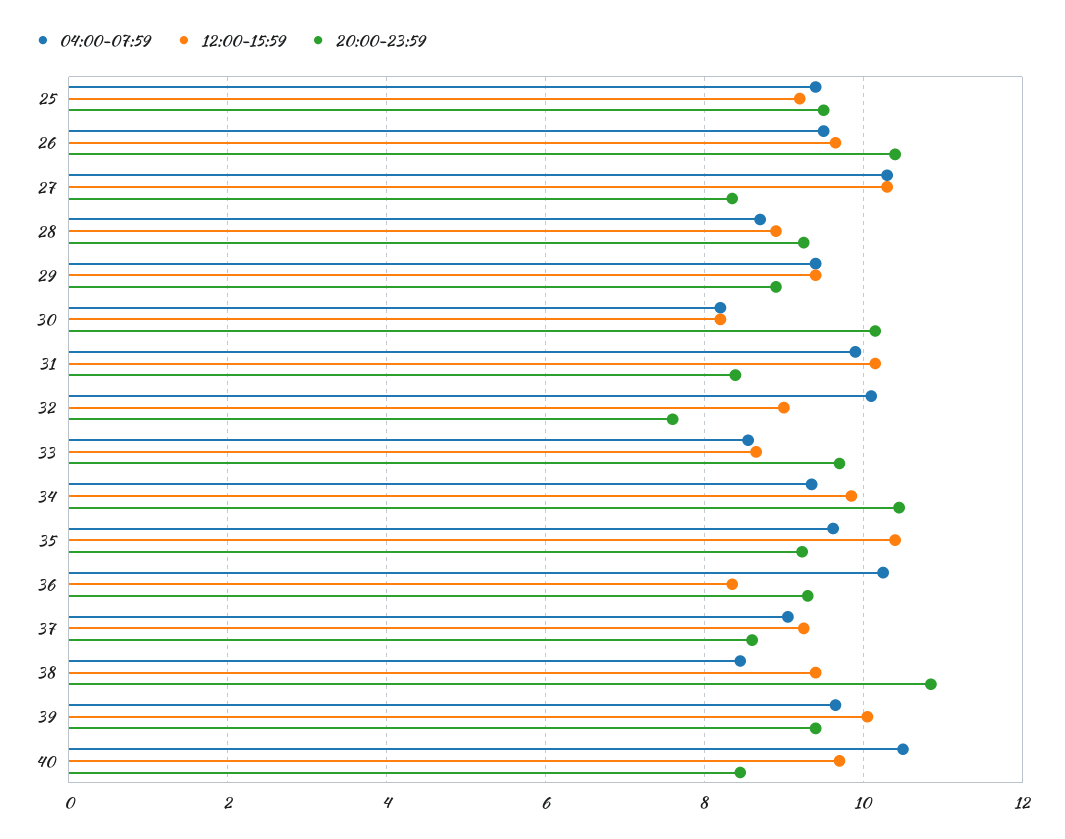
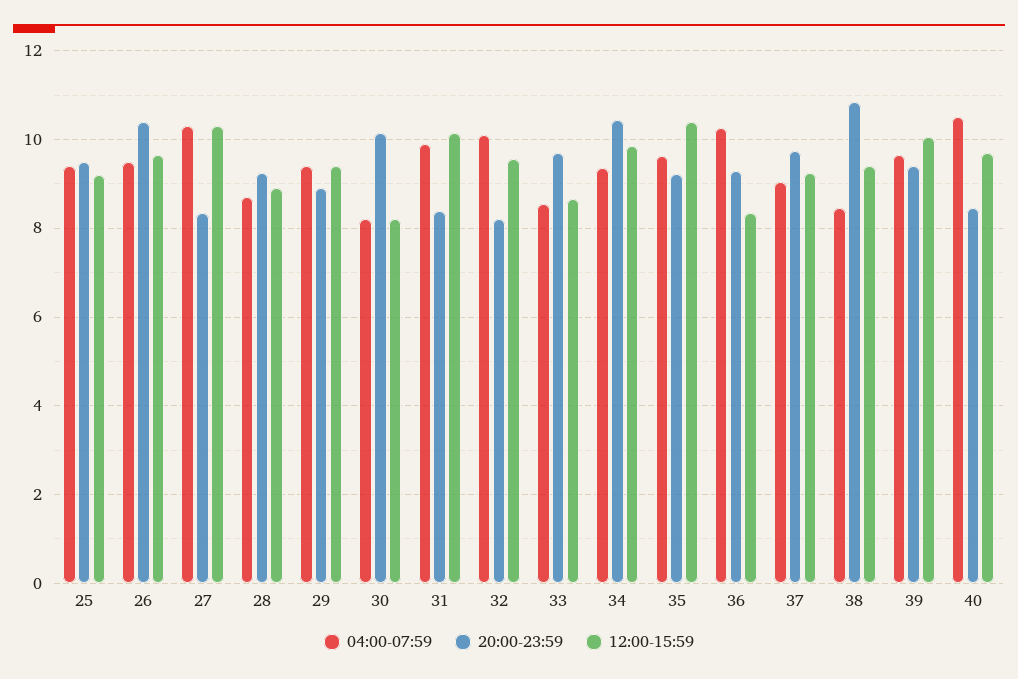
12:00-15:59, 32: 9 -> 9.6
20:00-23:59, 32: 7.6 -> 8.2
20:00-23:59, 37: 8.6 -> 9.8

